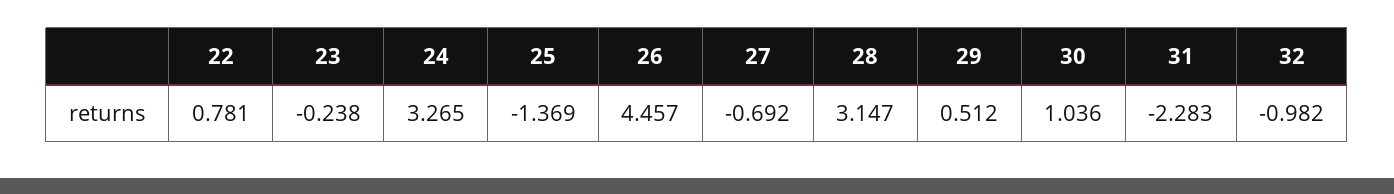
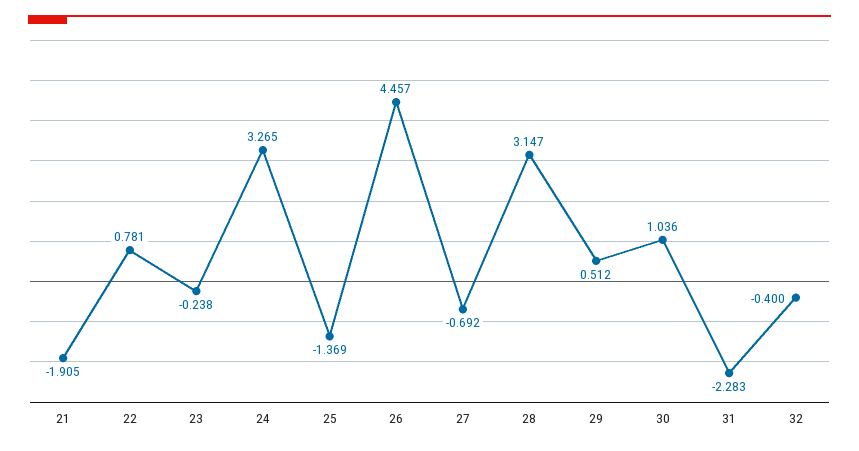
32: -0.982 -> -0.4
21: none -> -1.905

